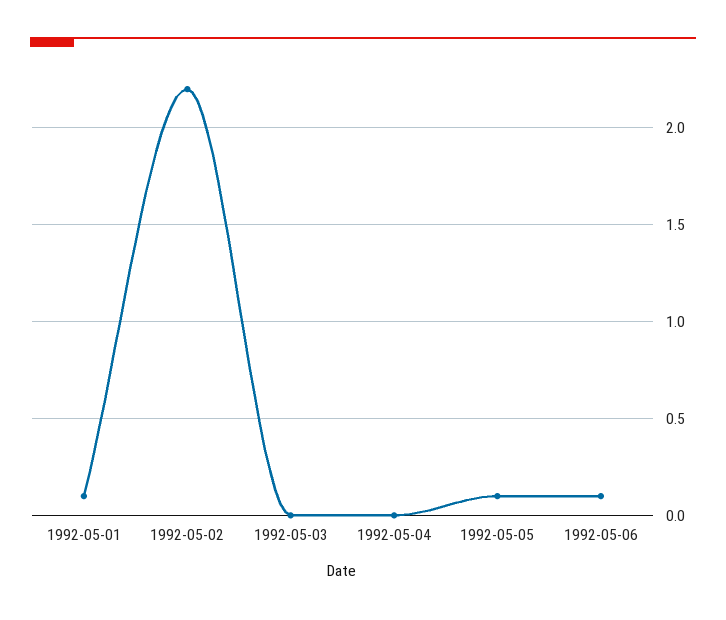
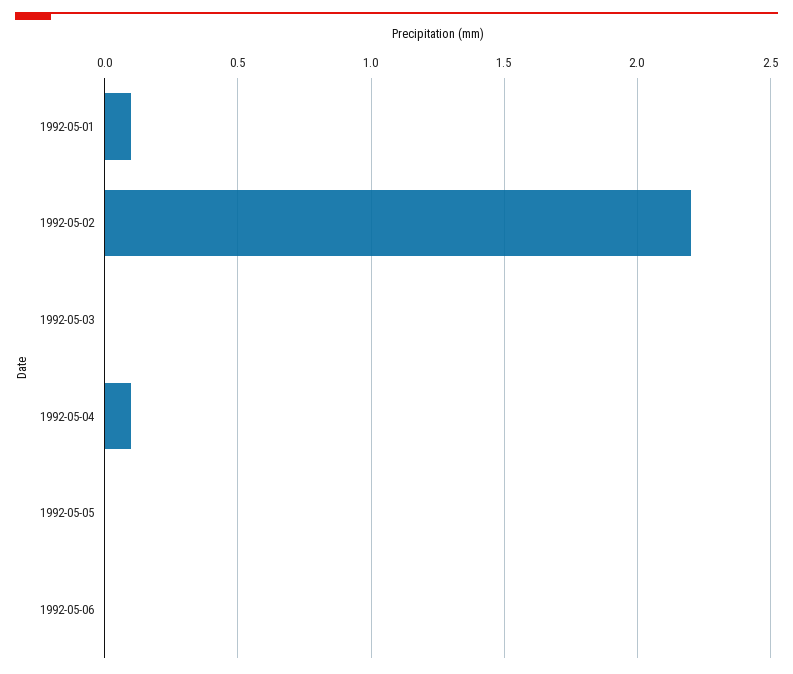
1992-05-04: 0 -> 0.1
1992-05-05: 0.1 -> 0
1992-05-06: 0.1 -> 0

